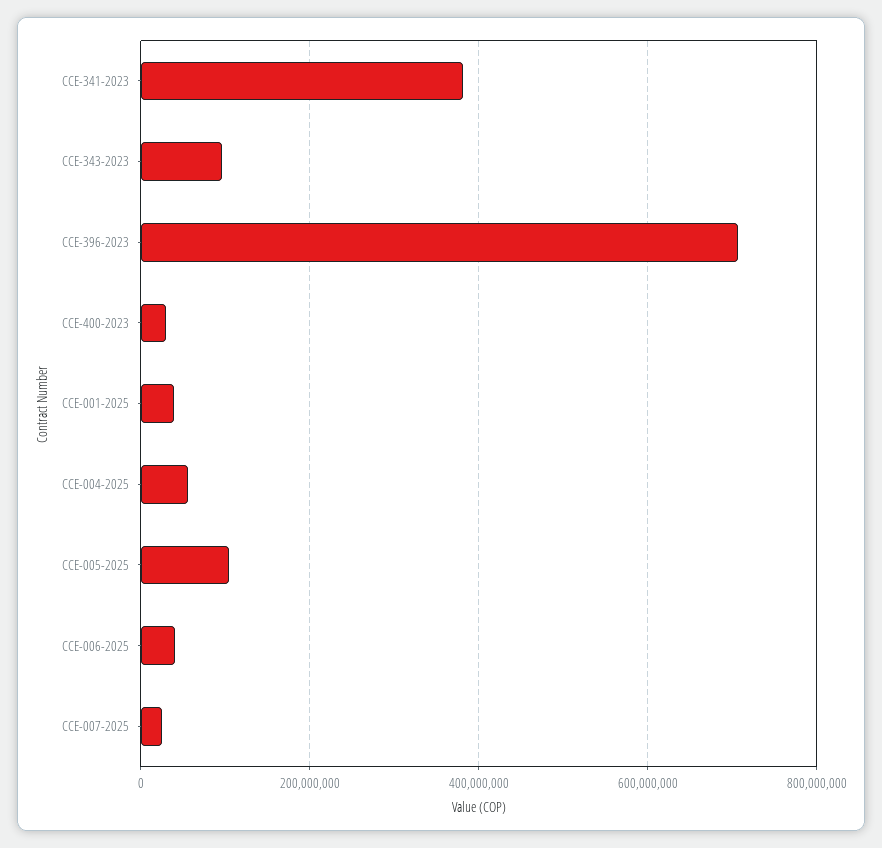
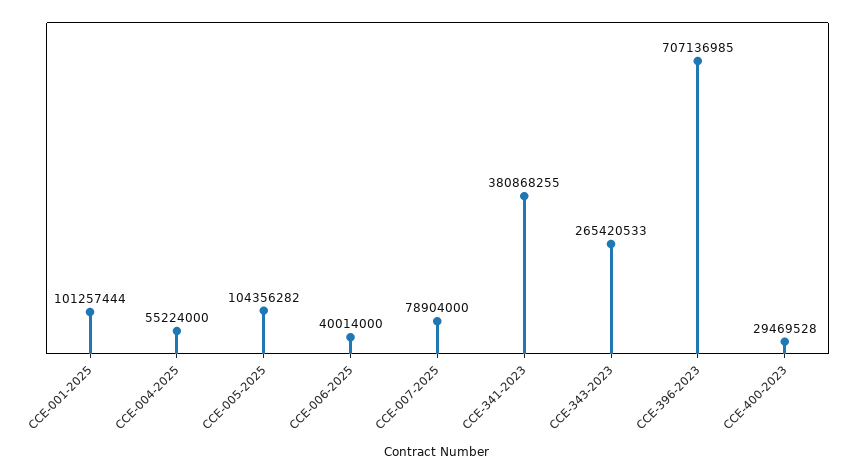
CCE-343-2023: 100000000 -> 265420533
CCE-001-2025: 40000000 -> 101257444
CCE-007-2025: 20000000 -> 78904000

